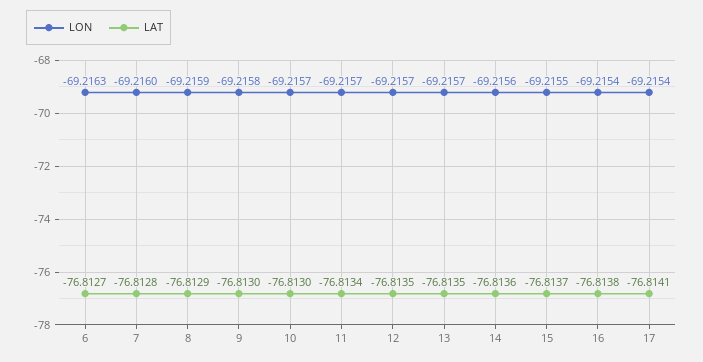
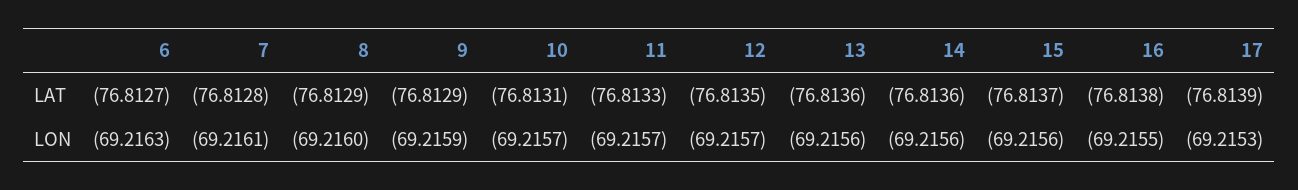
LON, 7: -69.216 -> -69.2161
LON, 8: -69.2159 -> -69.216
LON, 9: -69.2158 -> -69.2159
LAT, 9: -76.813 -> -76.8129
LAT, 10: -76.813 -> -76.8131
LAT, 11: -76.8134 -> -76.8133
LON, 13: -69.2157 -> -69.2156
LAT, 13: -76.8135 -> -76.8136
LON, 15: -69.2155 -> -69.2156
LON, 16: -69.2154 -> -69.2155
LON, 17: -69.2154 -> -69.2153
LAT, 17: -76.8141 -> -76.8139

